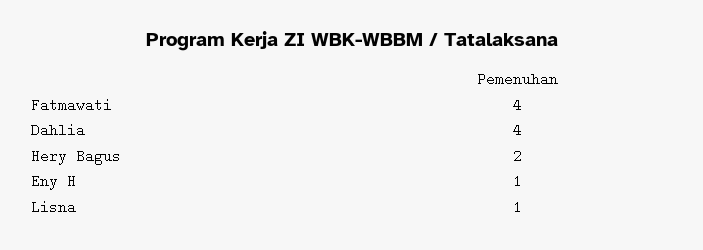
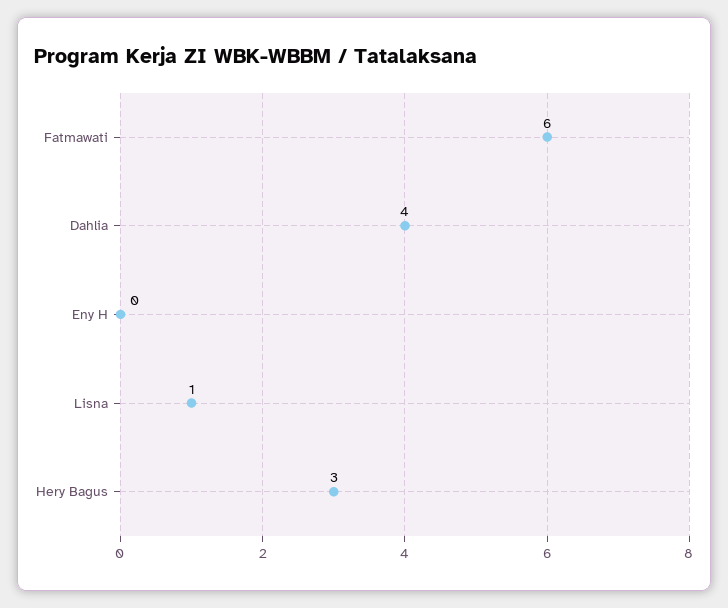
Fatmawati: 4 -> 6
Hery Bagus: 2 -> 3
Eny H: 1 -> 0

